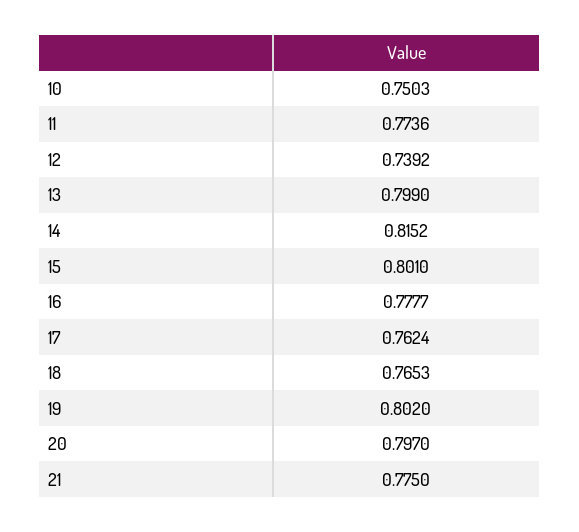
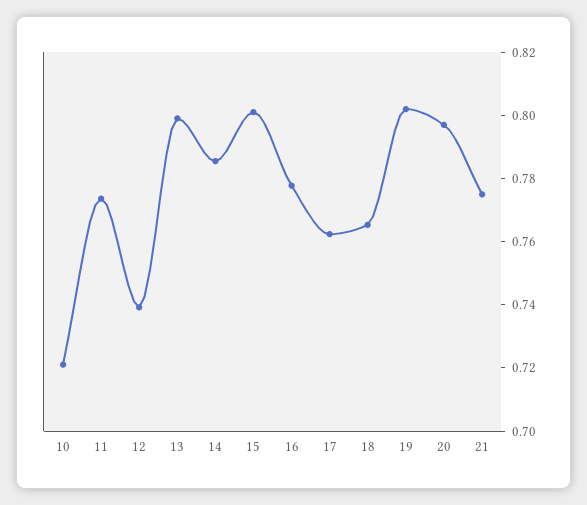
10: 0.7503 -> 0.72
14: 0.8152 -> 0.785

